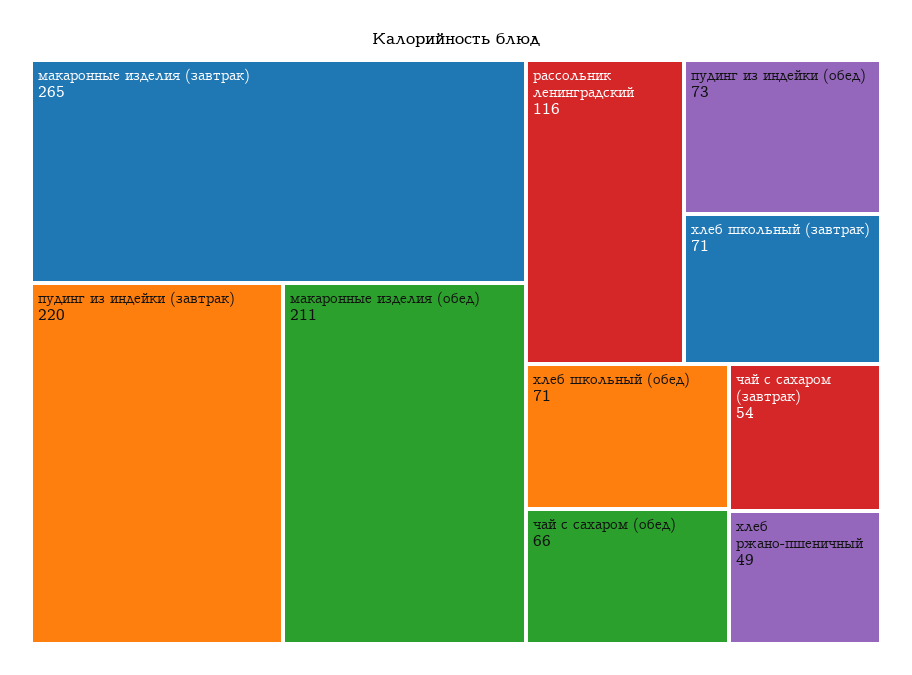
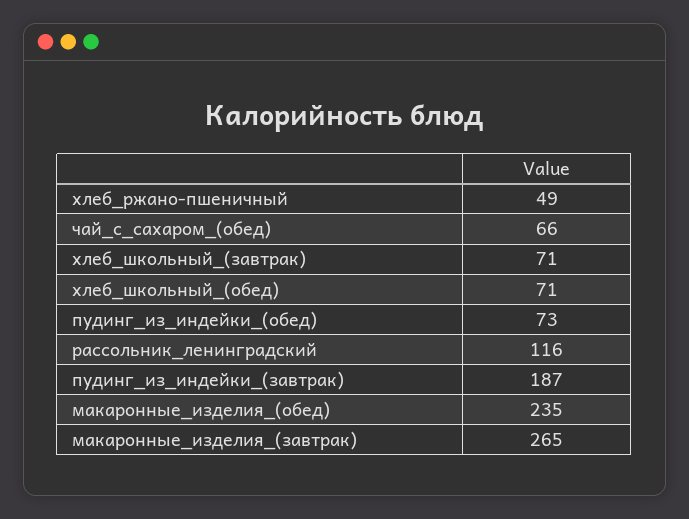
пудинг из индейки (завтрак): 220 -> 187
макаронные изделия (обед): 211 -> 235
чай с сахаром (завтрак): 54 -> none

